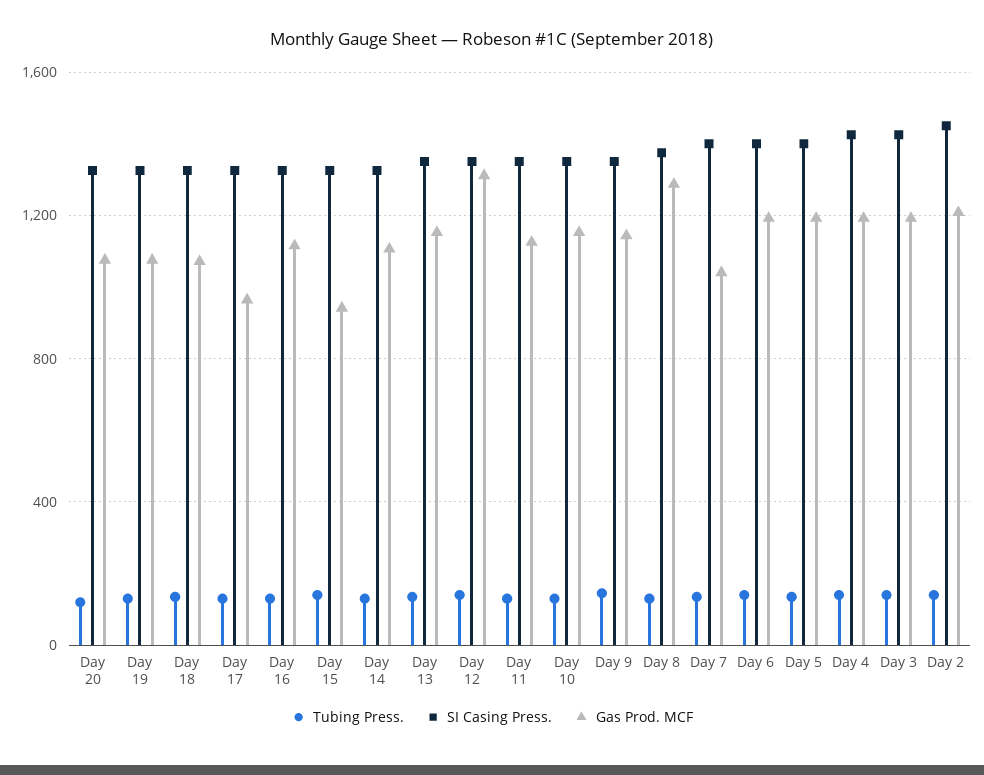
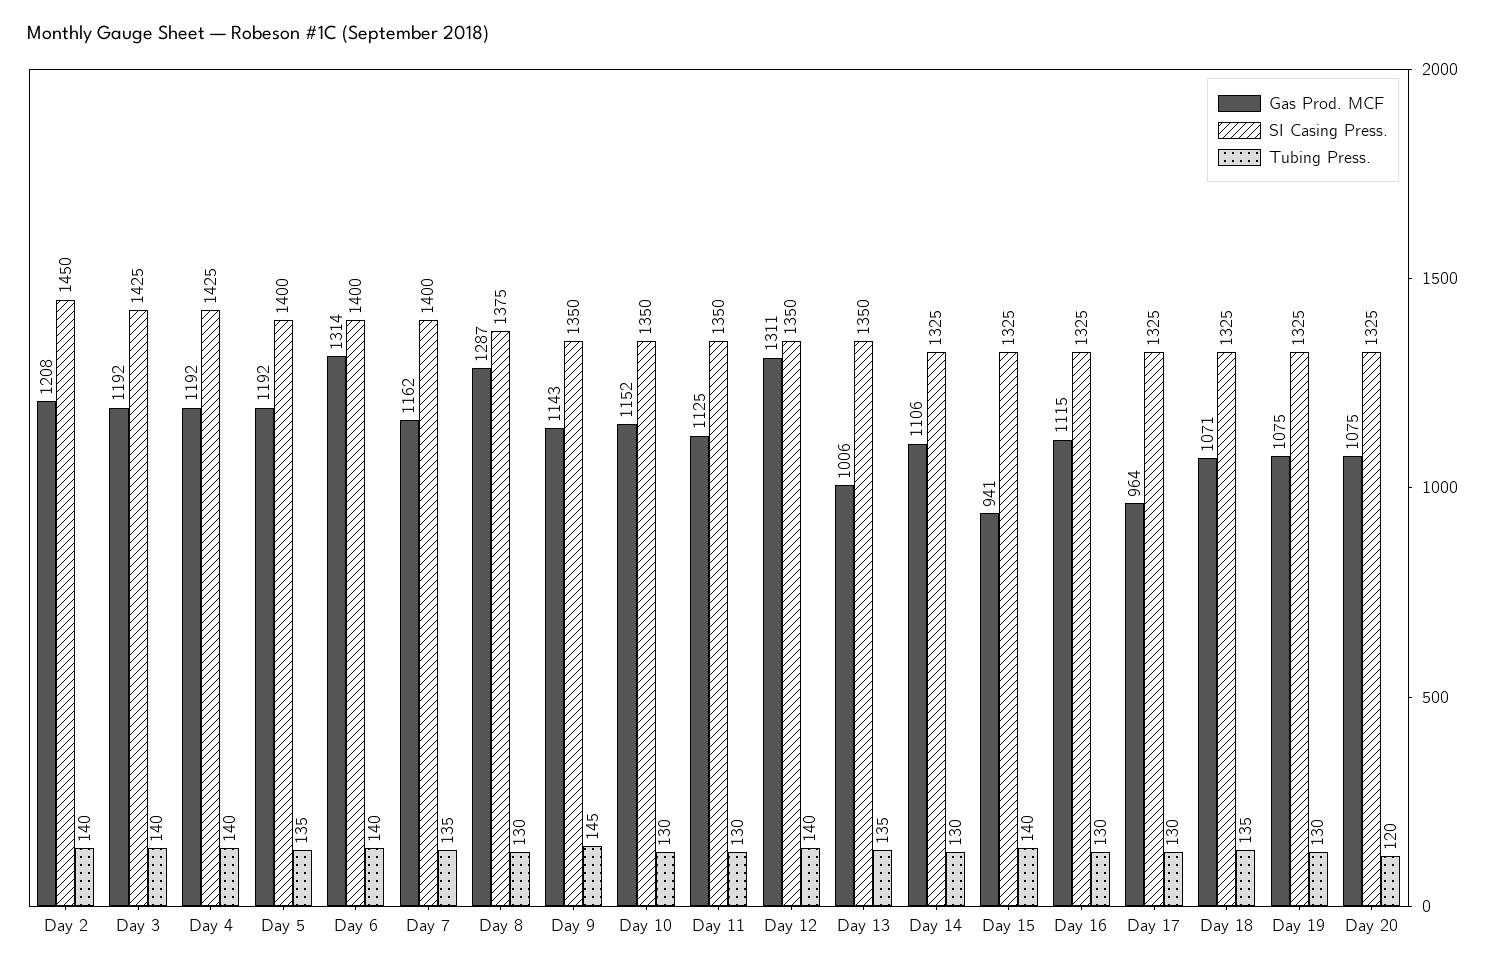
Gas Prod. MCF, Day 13: 1150 -> 1006
Gas Prod. MCF, Day 7: 1050 -> 1162
Gas Prod. MCF, Day 6: 1200 -> 1314

